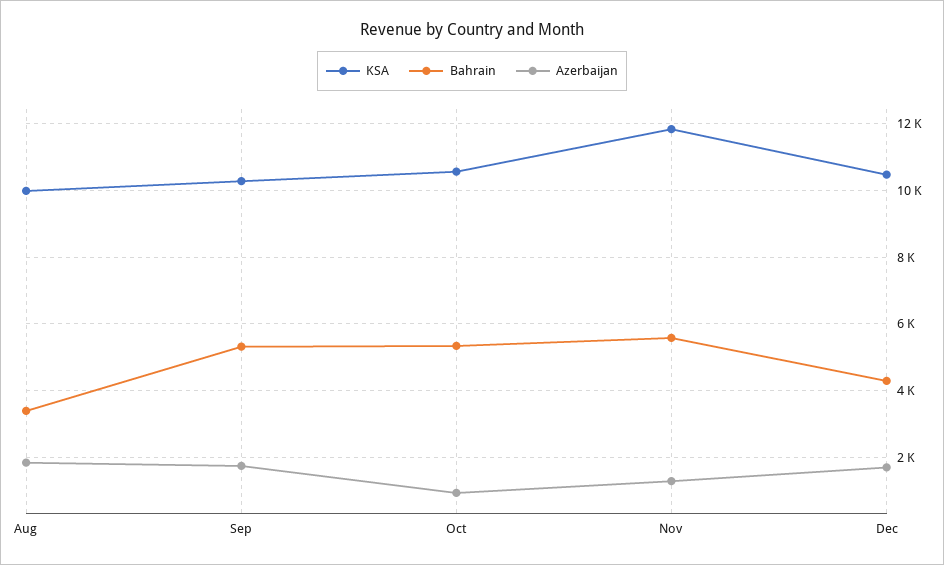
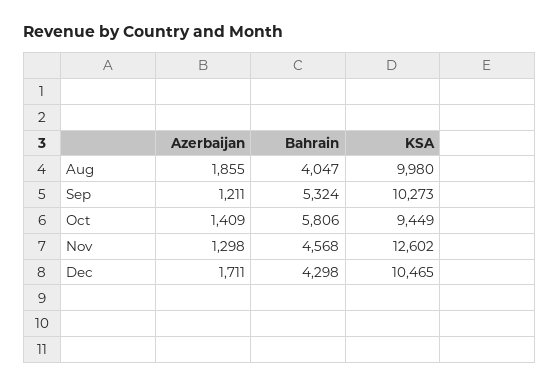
Bahrain, Aug: 3400 -> 4047
Azerbaijan, Sep: 1800 -> 1211
KSA, Oct: 10600 -> 9449
Bahrain, Oct: 5400 -> 5806
Azerbaijan, Oct: 1000 -> 1409
KSA, Nov: 11800 -> 12602
Bahrain, Nov: 5600 -> 4568

